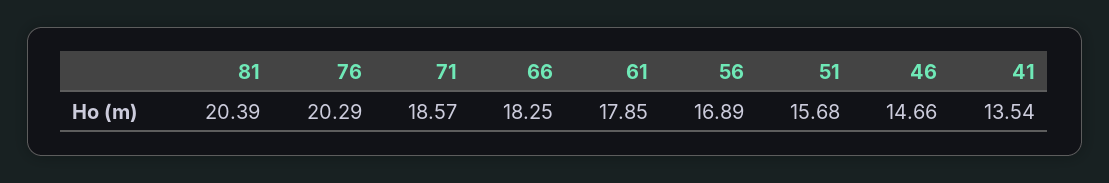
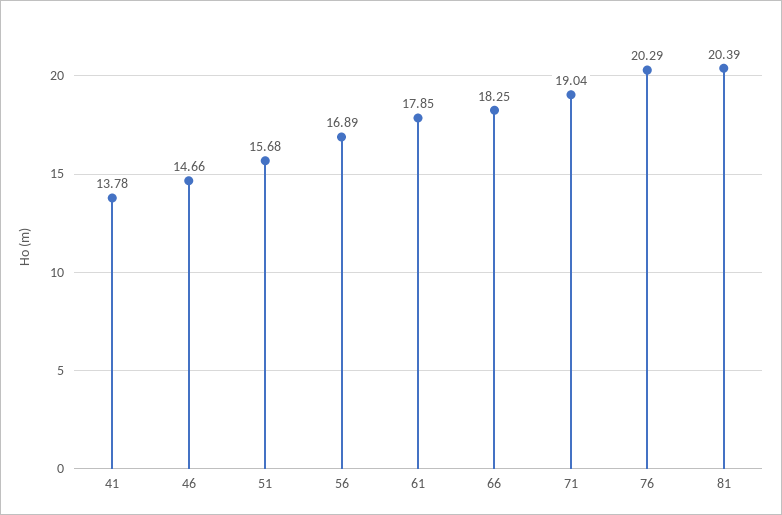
71: 18.57 -> 19.04
41: 13.54 -> 13.78

